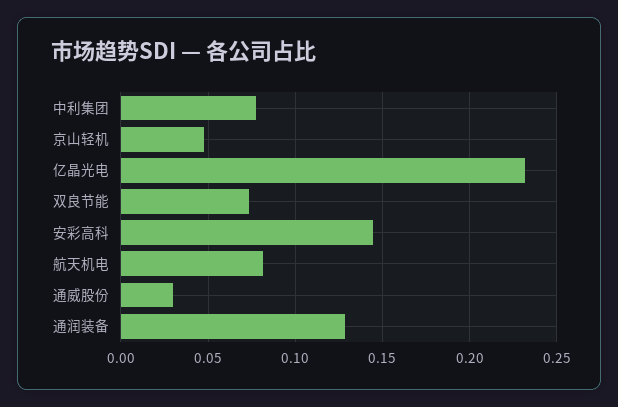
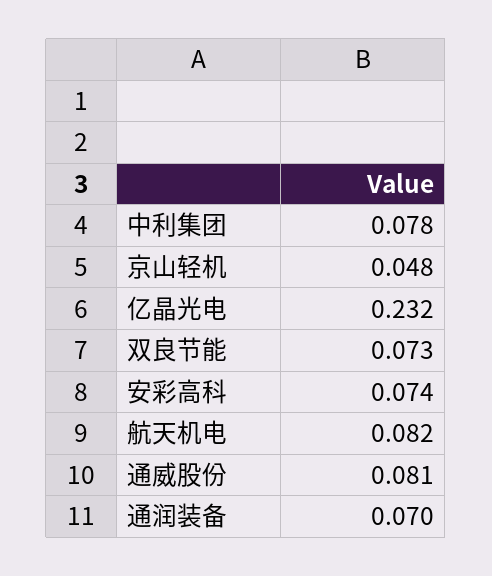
安彩高科: 0.145 -> 0.074
通威股份: 0.03 -> 0.081
通润装备: 0.13 -> 0.07

